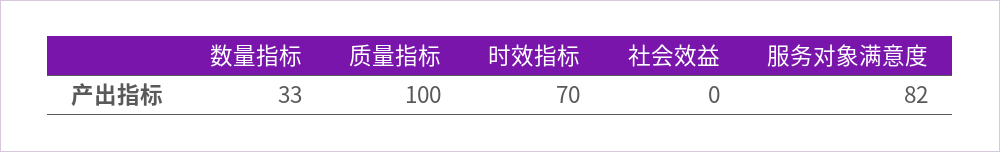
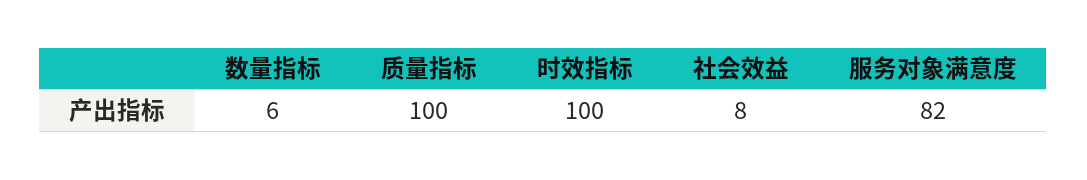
数量指标: 33 -> 6
时效指标: 70 -> 100
社会效益: 0 -> 8

